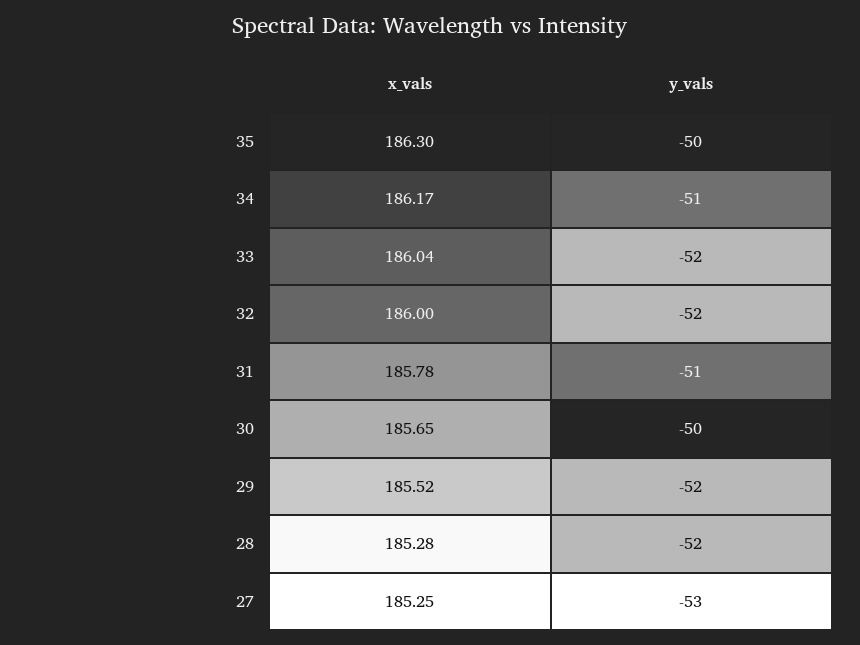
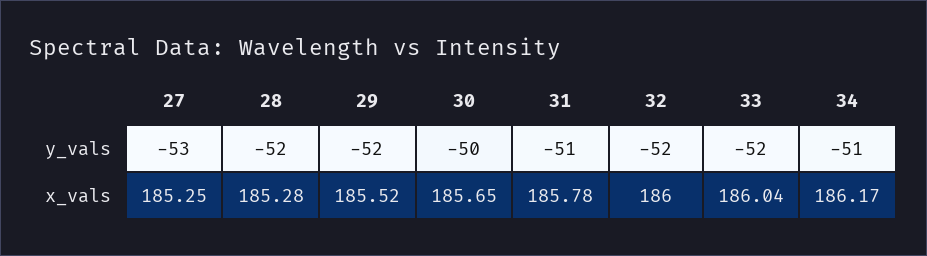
x_vals, 35: 186.3 -> none
y_vals, 35: -50 -> none

